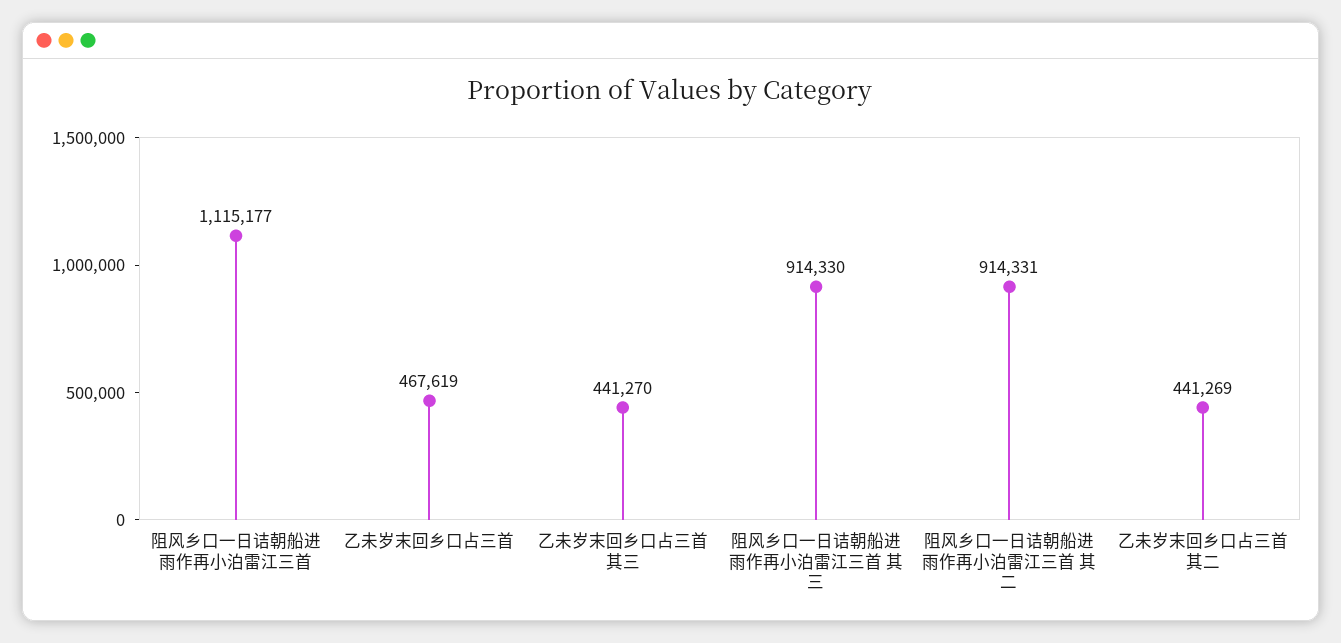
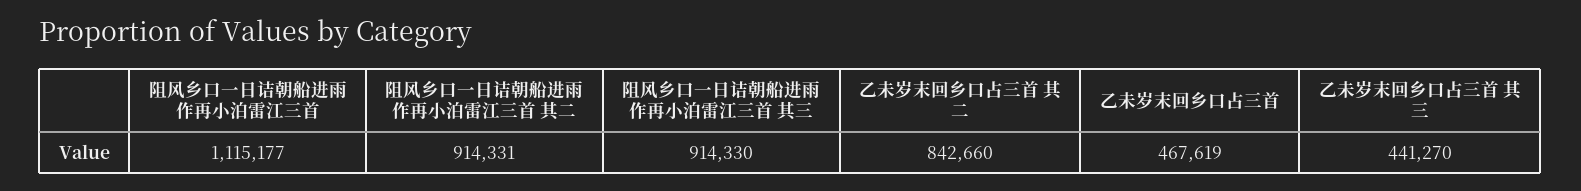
乙未岁末回乡口占三首 其二: 441269 -> 842660

